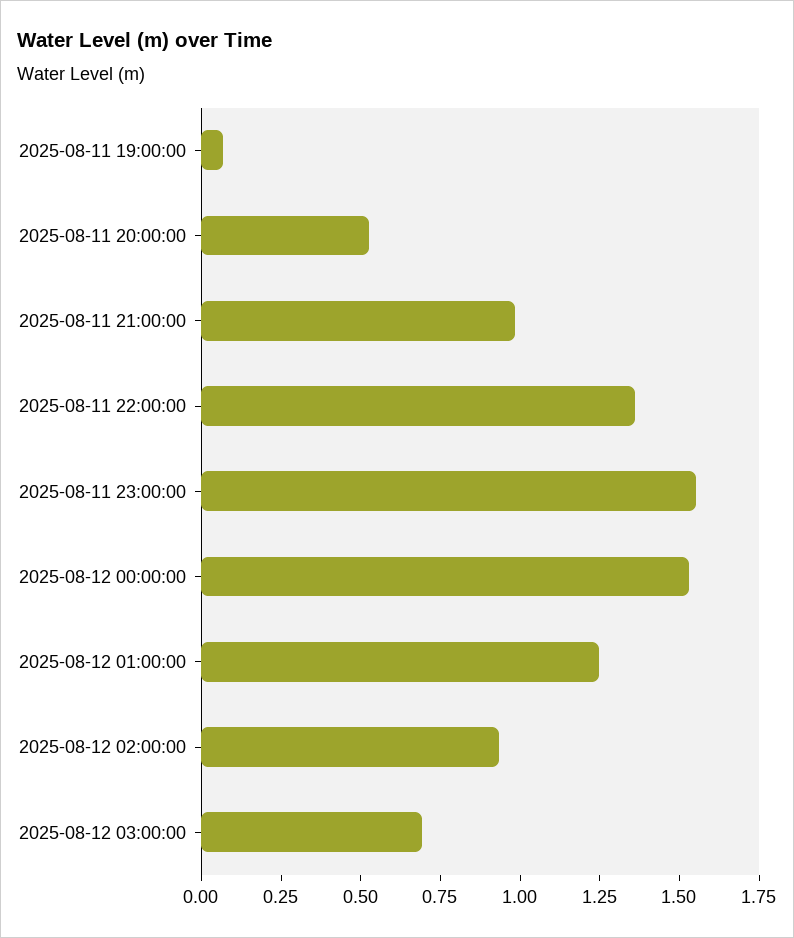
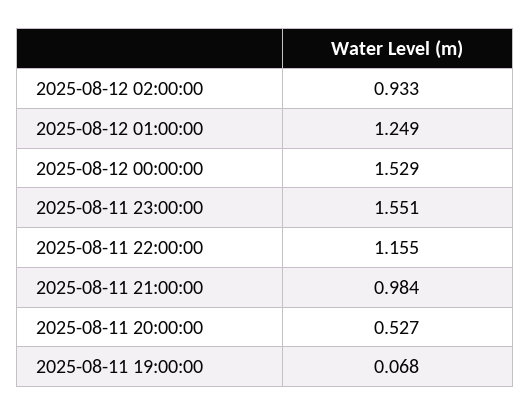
2025-08-11 22:00:00: 1.35 -> 1.155
2025-08-12 03:00:00: 0.7 -> none

